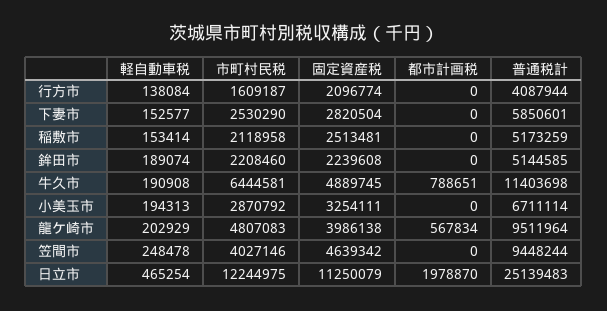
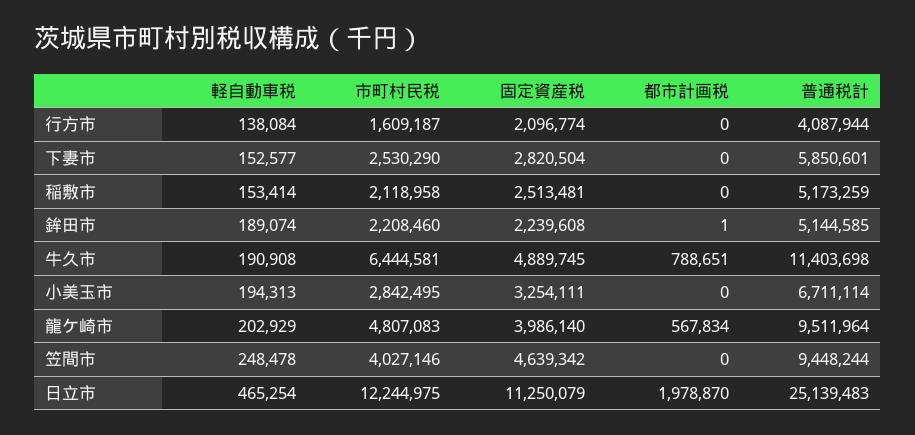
都市計画税, 鉾田市: 0 -> 1
市町村民税, 小美玉市: 2870792 -> 2842495
固定資産税, 龍ケ崎市: 3986138 -> 3986140

